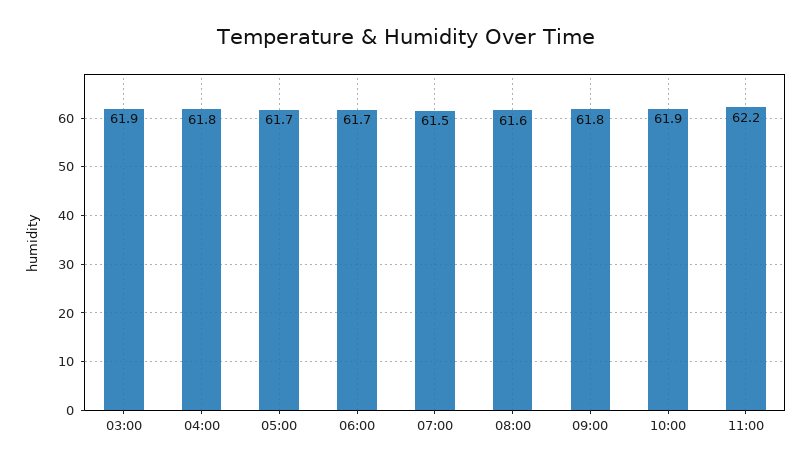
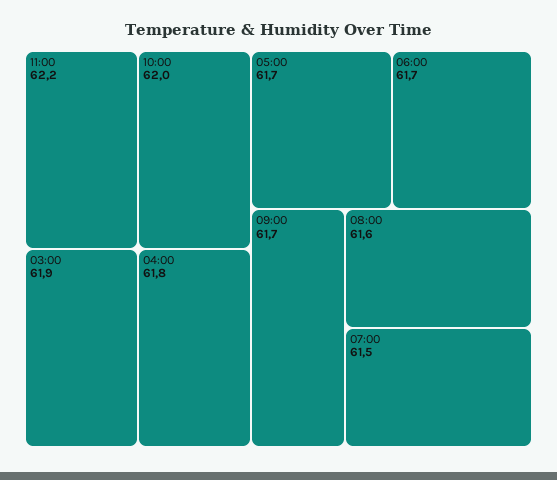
09:00: 61.8 -> 61.7
10:00: 61.9 -> 62

